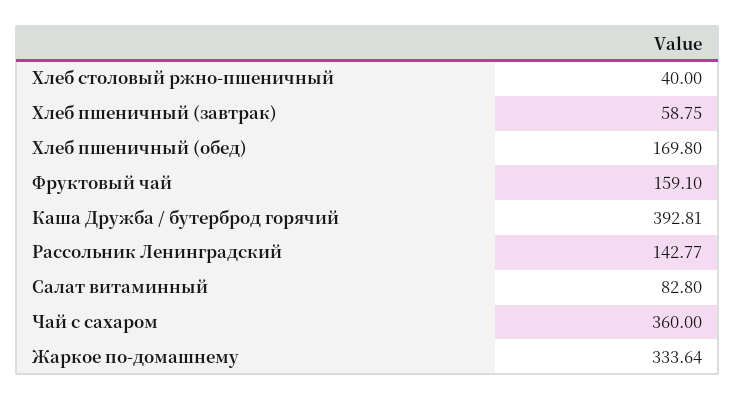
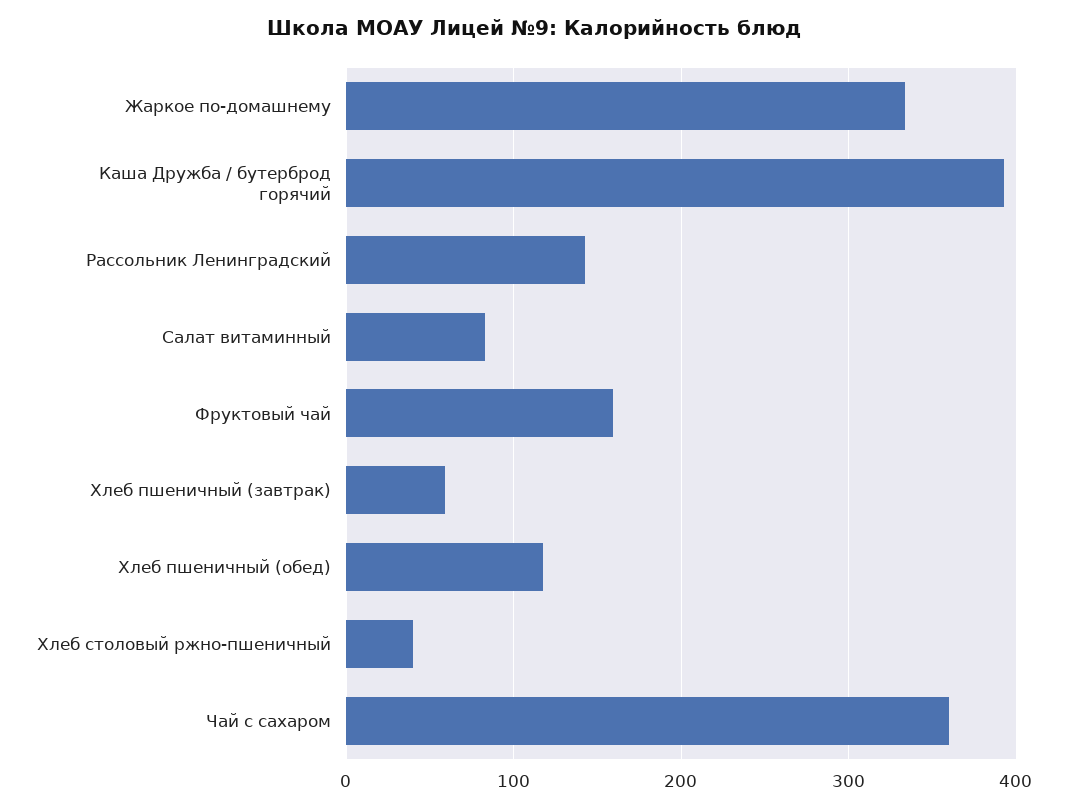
Хлеб пшеничный (обед): 169.8 -> 120

